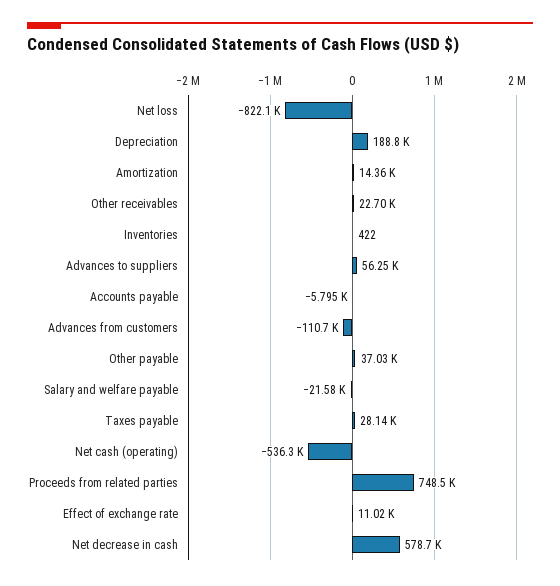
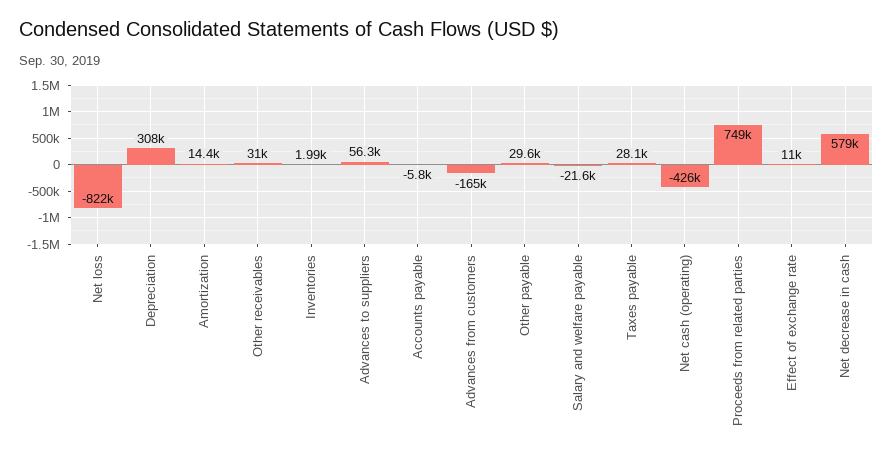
Depreciation: 188800 -> 308000
Other receivables: 22700 -> 31000
Inventories: 422 -> 1990
Advances from customers: -110700 -> -165000
Other payable: 37030 -> 29600
Net cash (operating): -536300 -> -426000

